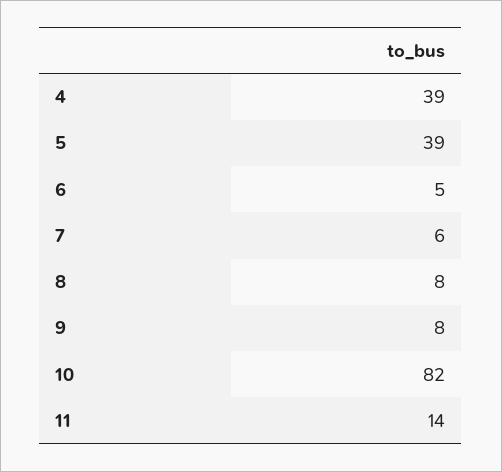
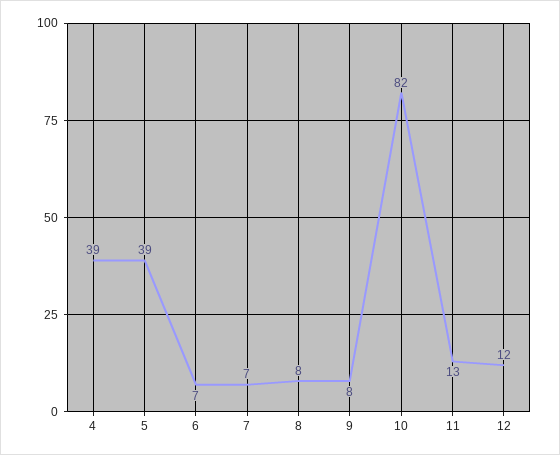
6: 5 -> 7
7: 6 -> 7
11: 14 -> 13
12: none -> 12

